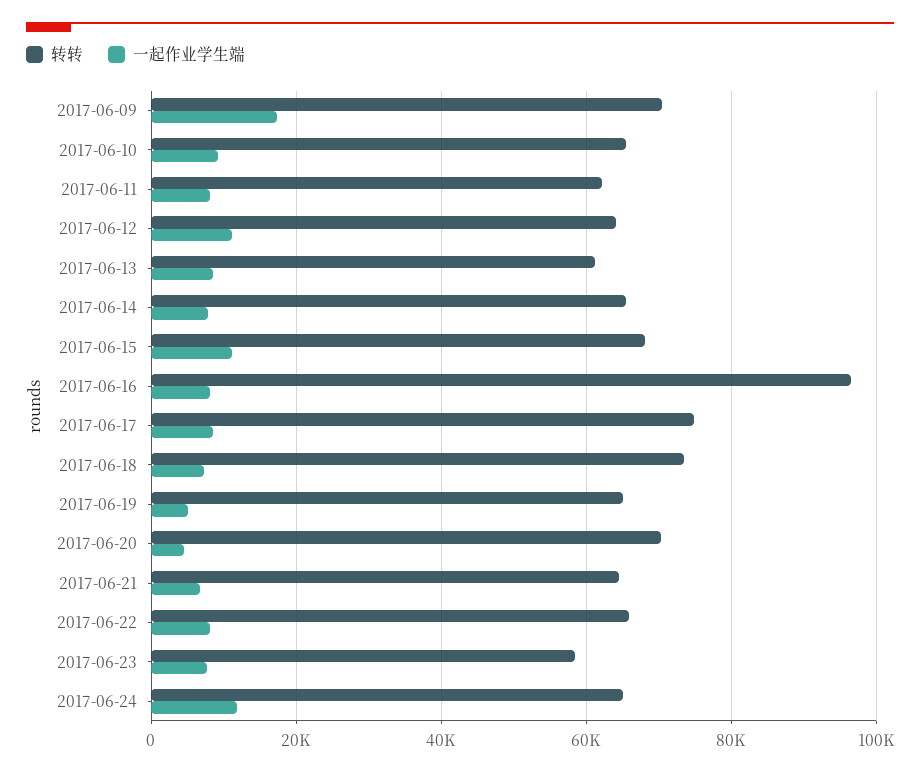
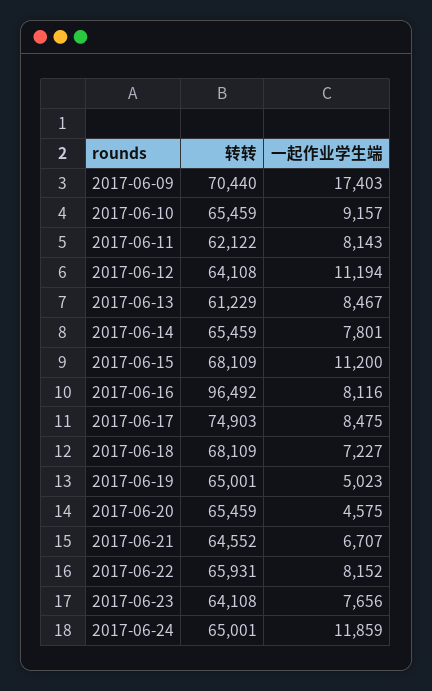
转转, 2017-06-18: 74000 -> 68109
转转, 2017-06-20: 70000 -> 65459
转转, 2017-06-23: 58000 -> 64108

